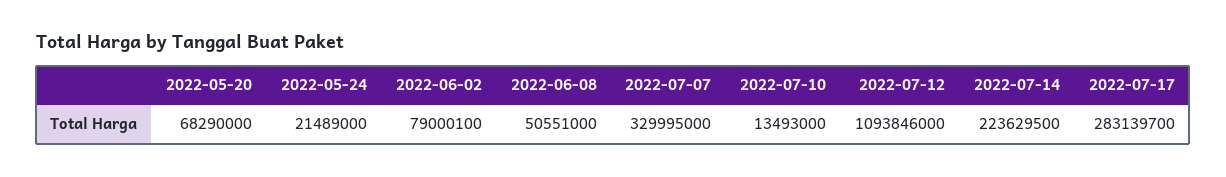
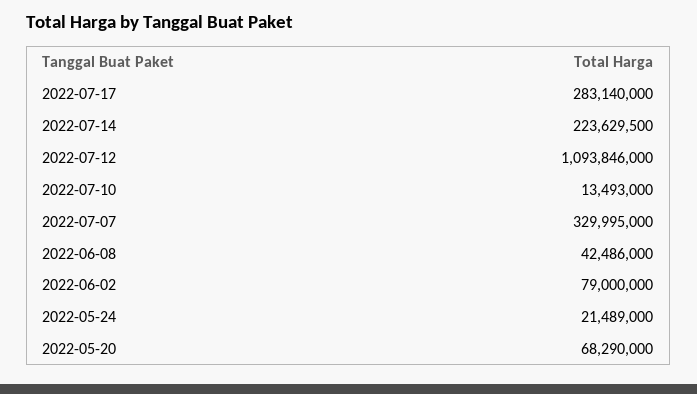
2022-06-02: 79000100 -> 79000000
2022-06-08: 50551000 -> 42486000
2022-07-17: 283139700 -> 283140000

